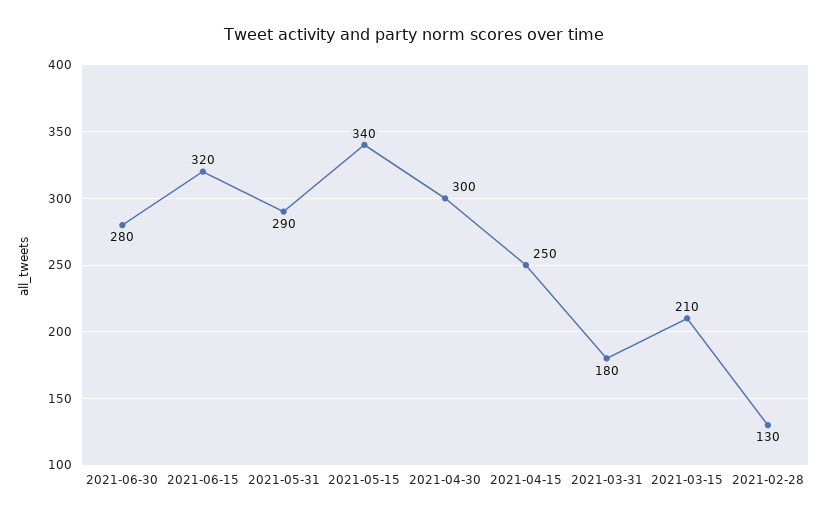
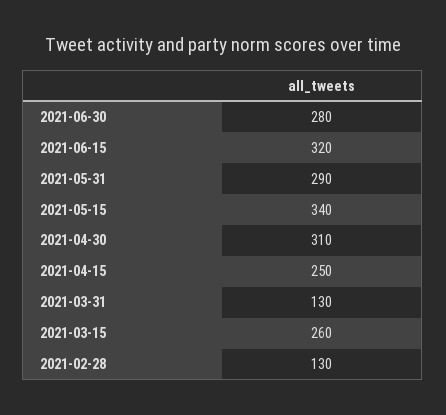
2021-04-30: 300 -> 310
2021-03-31: 180 -> 130
2021-03-15: 210 -> 260

